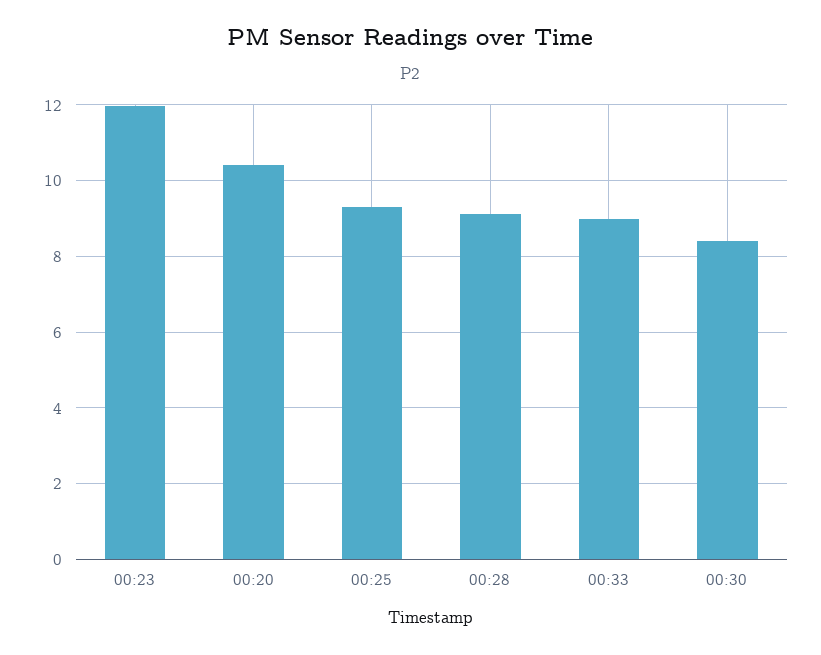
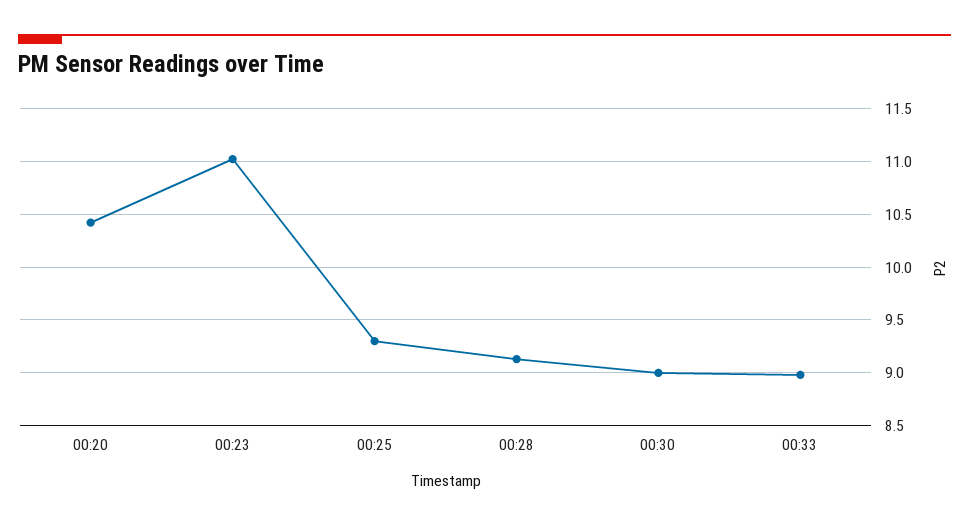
00:23: 12 -> 11
00:30: 8.4 -> 9

